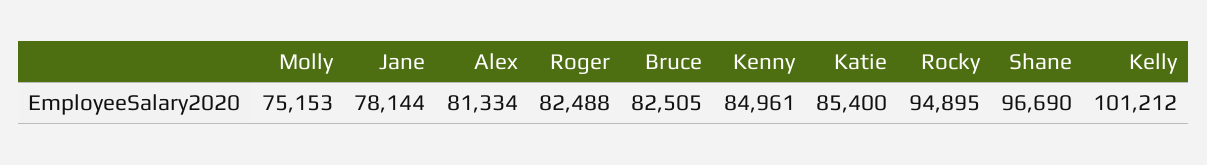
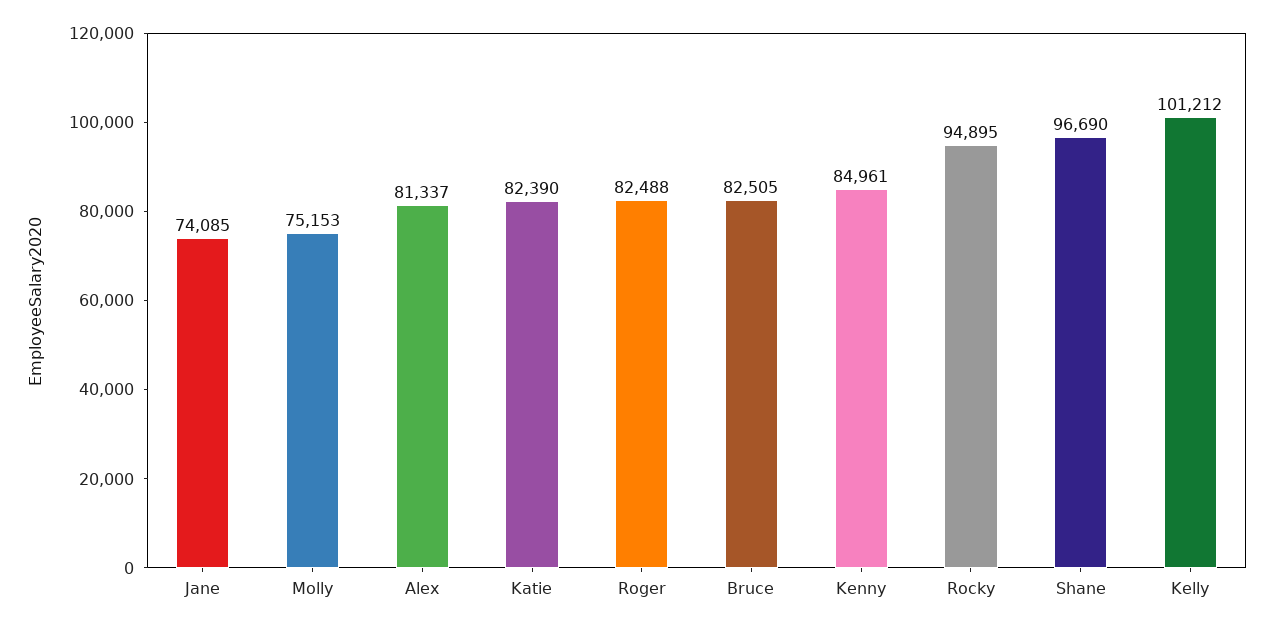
Jane: 78144 -> 74085
Alex: 81334 -> 81337
Katie: 85400 -> 82390

